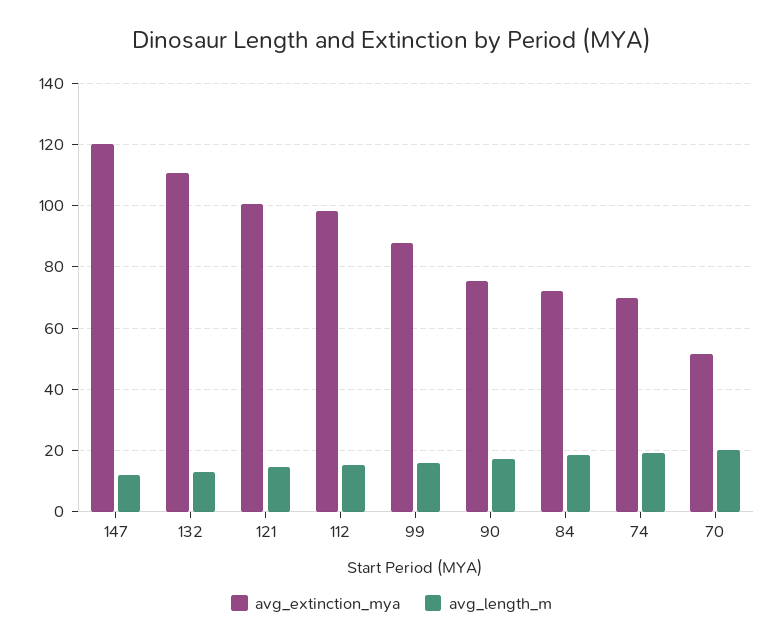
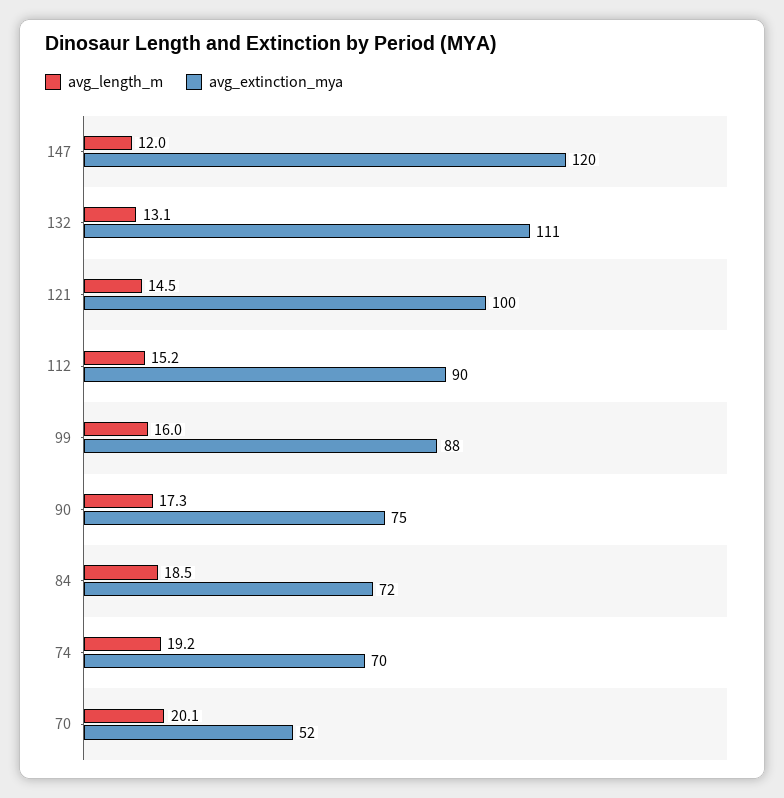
avg_extinction_mya, 112: 98 -> 90

